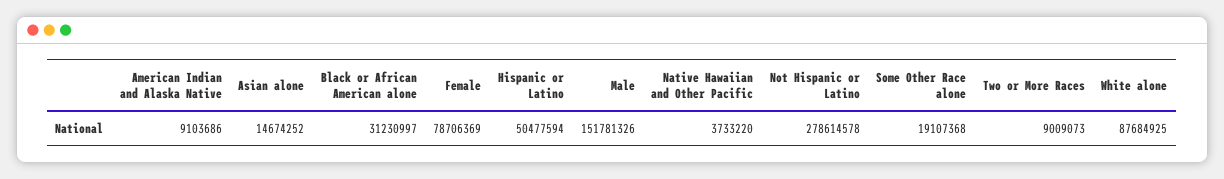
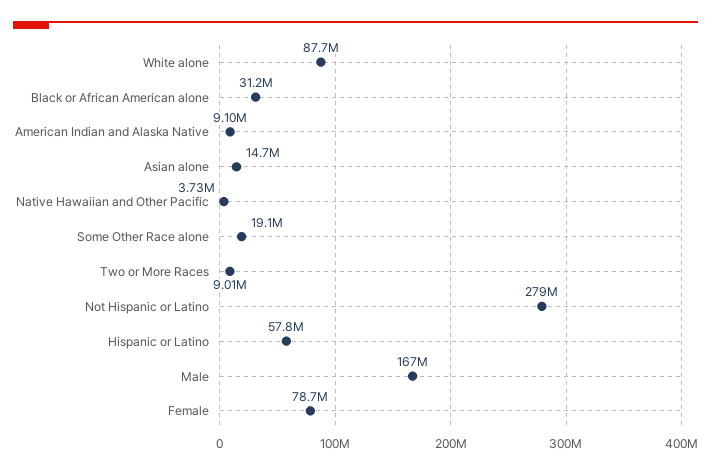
Hispanic or Latino: 50477594 -> 57800000
Male: 151781326 -> 167000000

